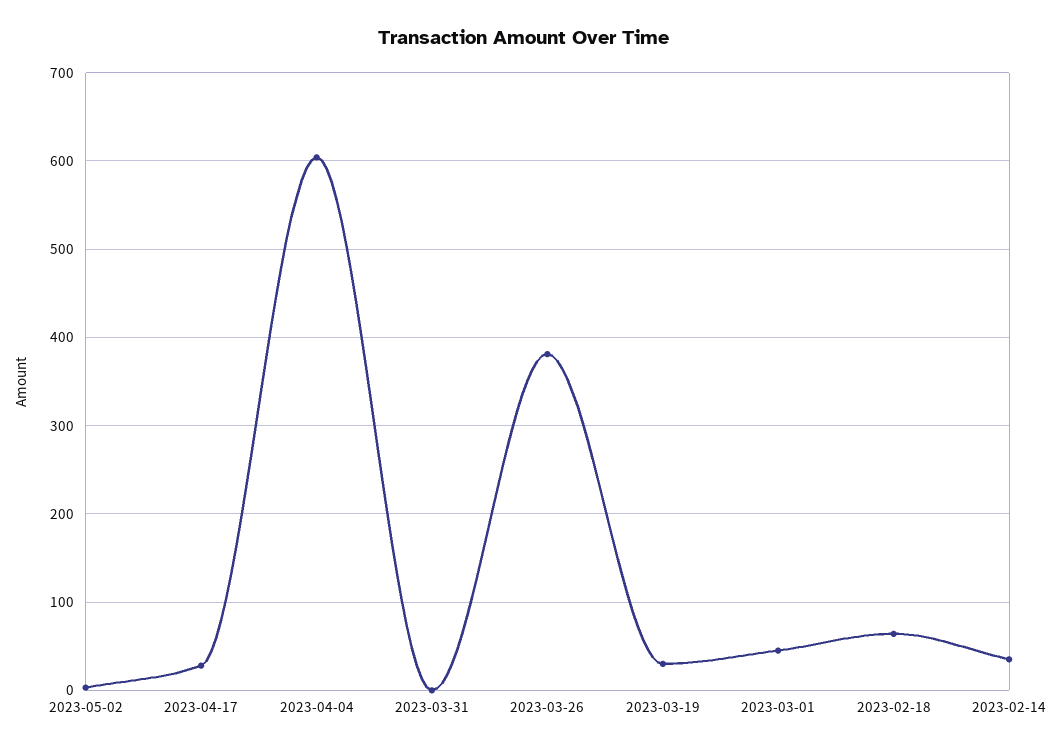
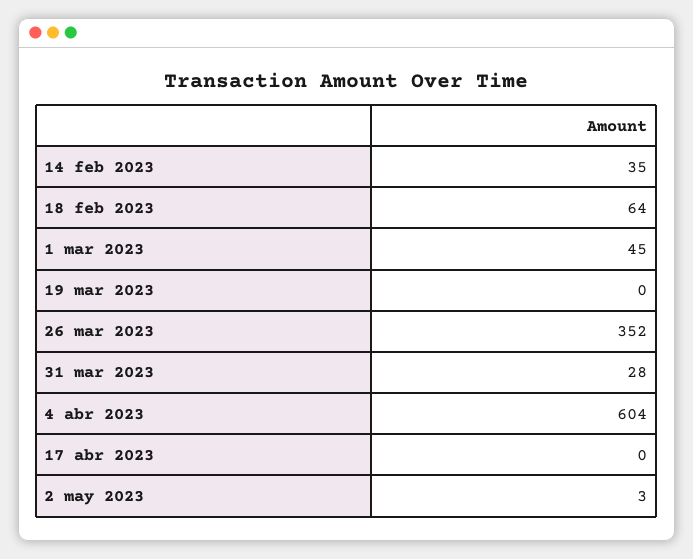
2023-04-17: 30 -> 0
2023-03-31: 0 -> 28
2023-03-26: 380 -> 352
2023-03-19: 30 -> 0

